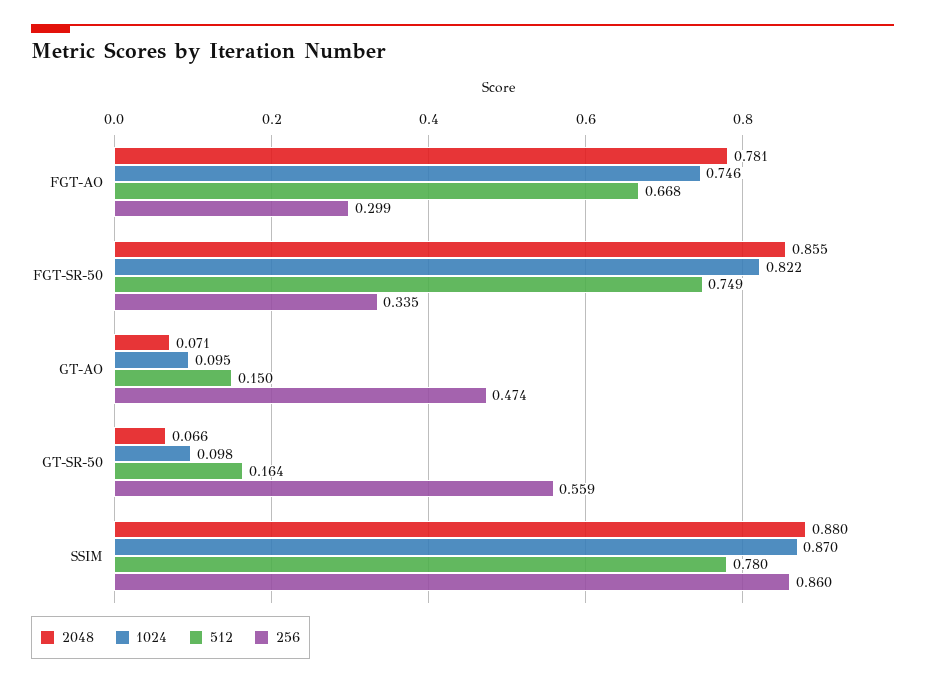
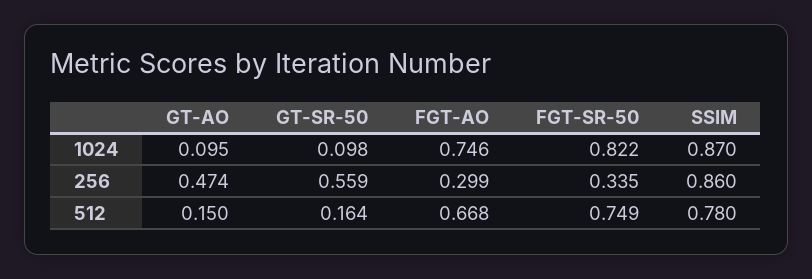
2048, FGT-AO: 0.781 -> none
2048, FGT-SR-50: 0.855 -> none
2048, GT-AO: 0.071 -> none
2048, GT-SR-50: 0.066 -> none
2048, SSIM: 0.88 -> none

